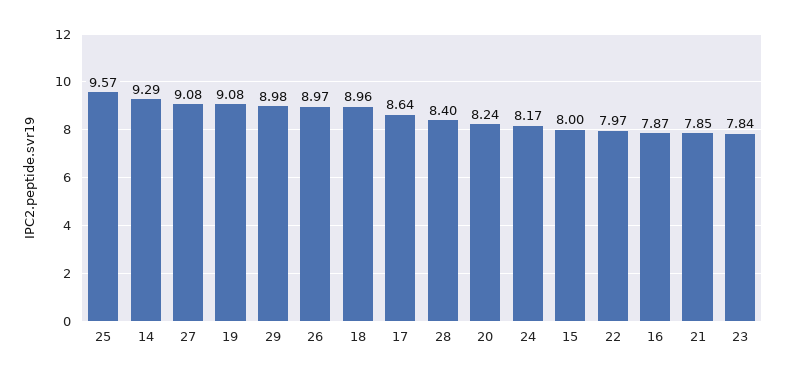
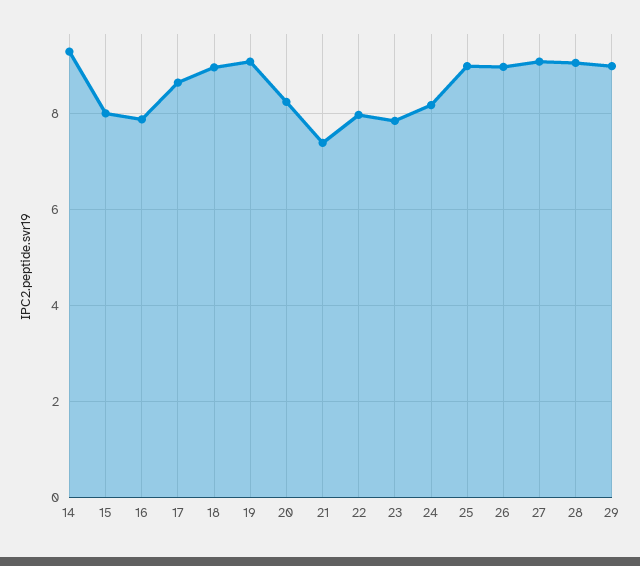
25: 9.57 -> 9
28: 8.4 -> 9
21: 7.85 -> 7.4

